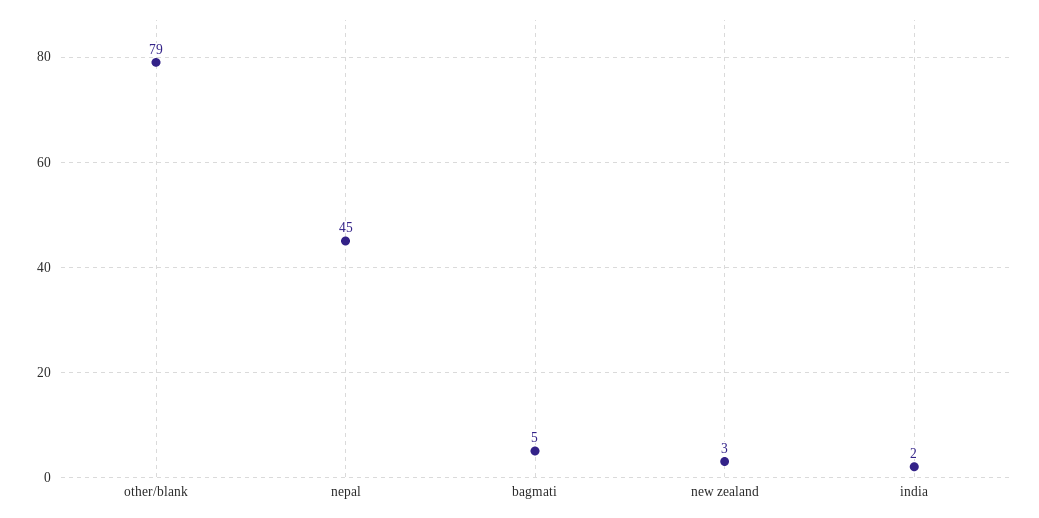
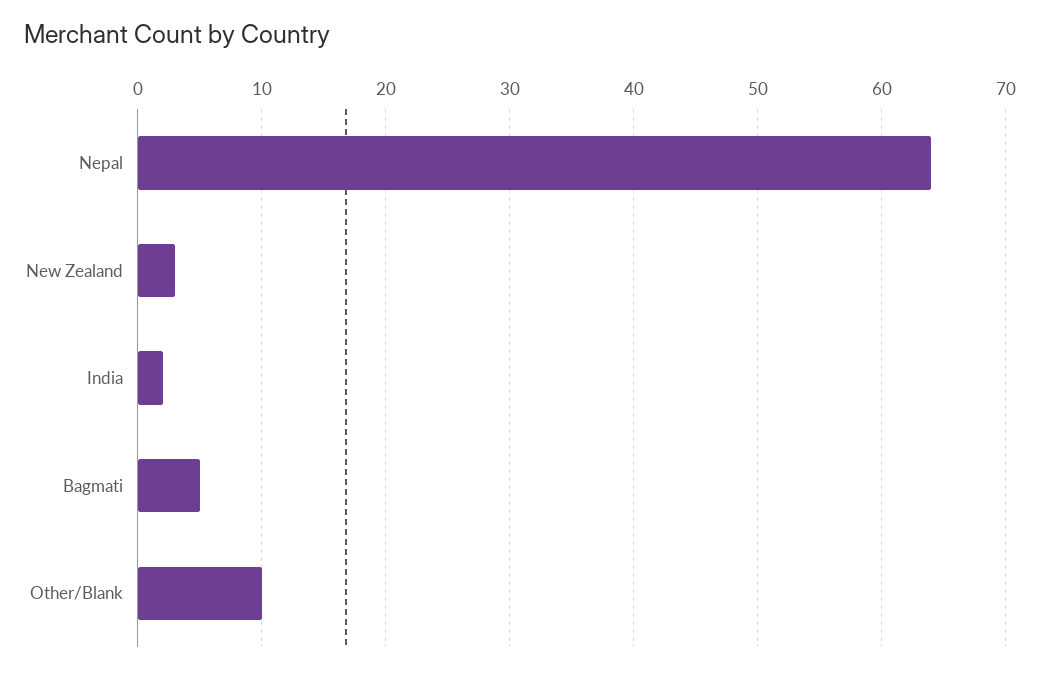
other/blank: 79 -> 10
nepal: 45 -> 64

